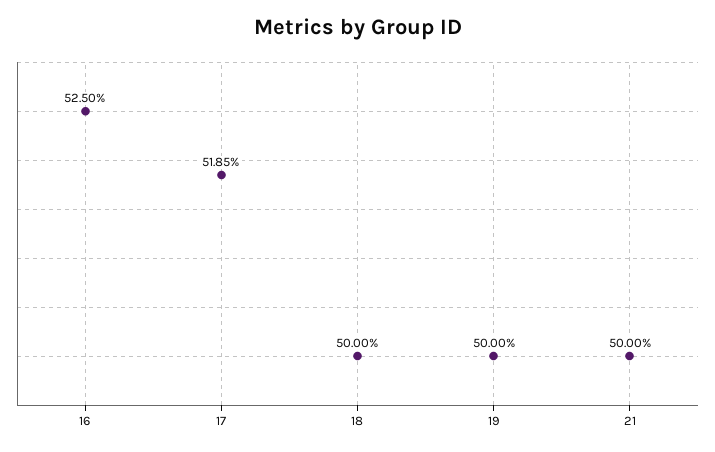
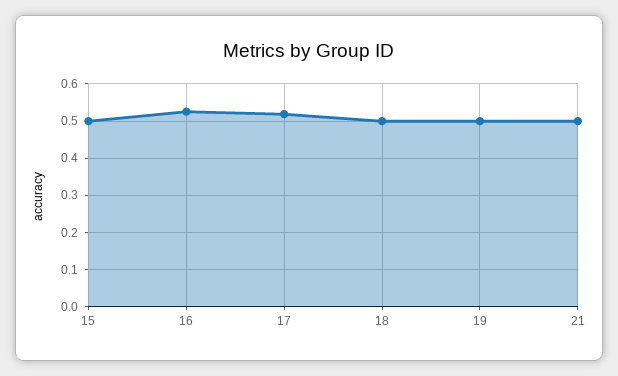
15: none -> 0.5

